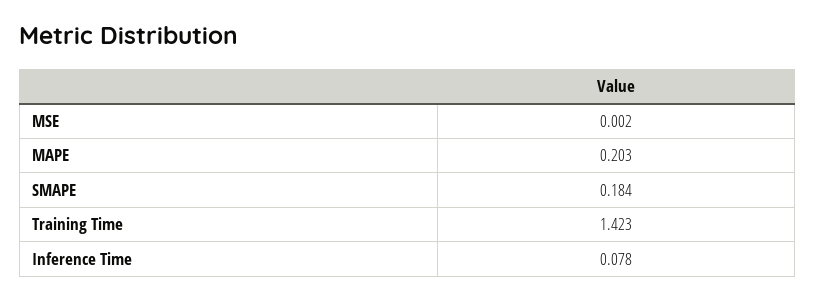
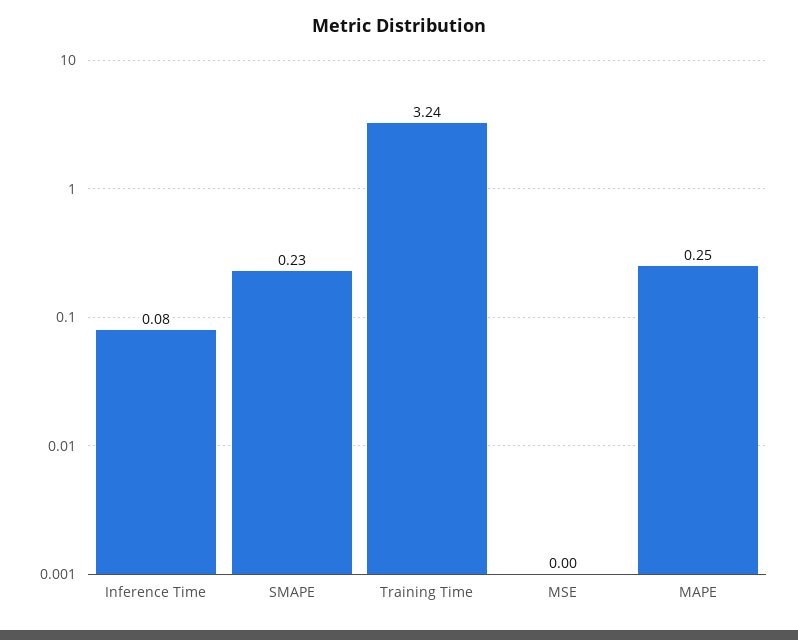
MAPE: 0.203 -> 0.25
SMAPE: 0.184 -> 0.23
Training Time: 1.423 -> 3.24

